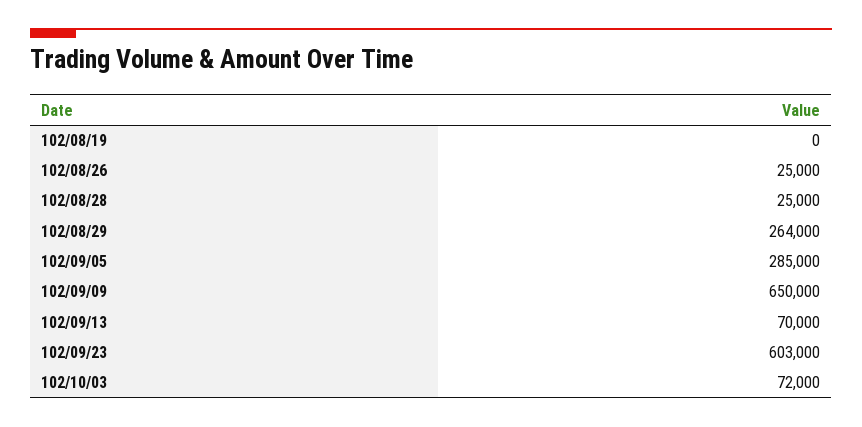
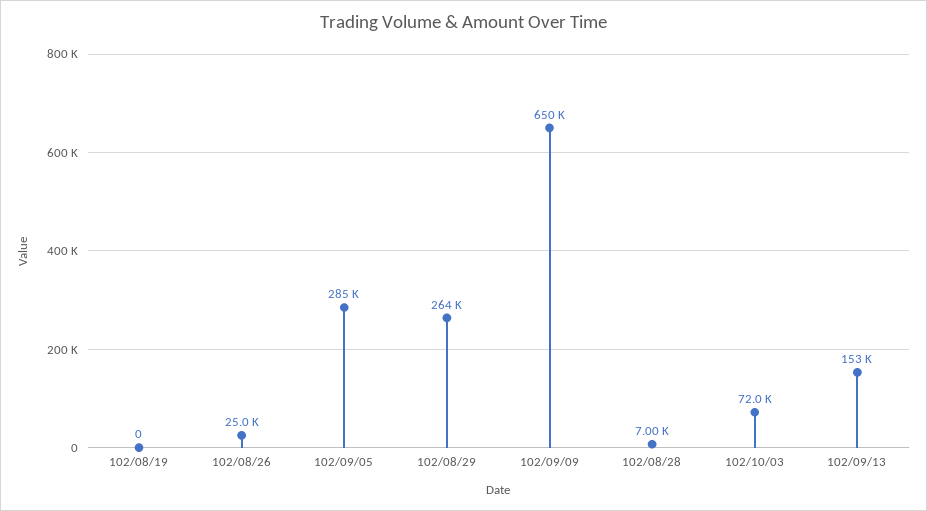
102/08/28: 25000 -> 7000
102/09/13: 70000 -> 153000
102/09/23: 603000 -> none

